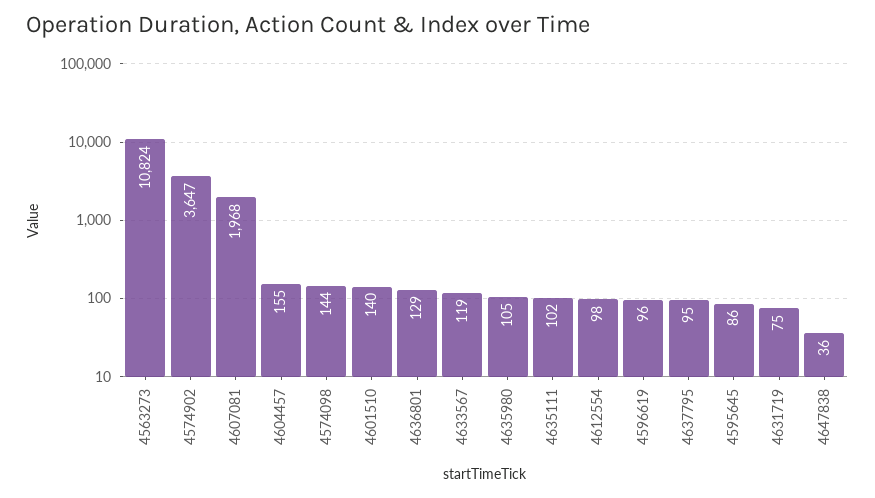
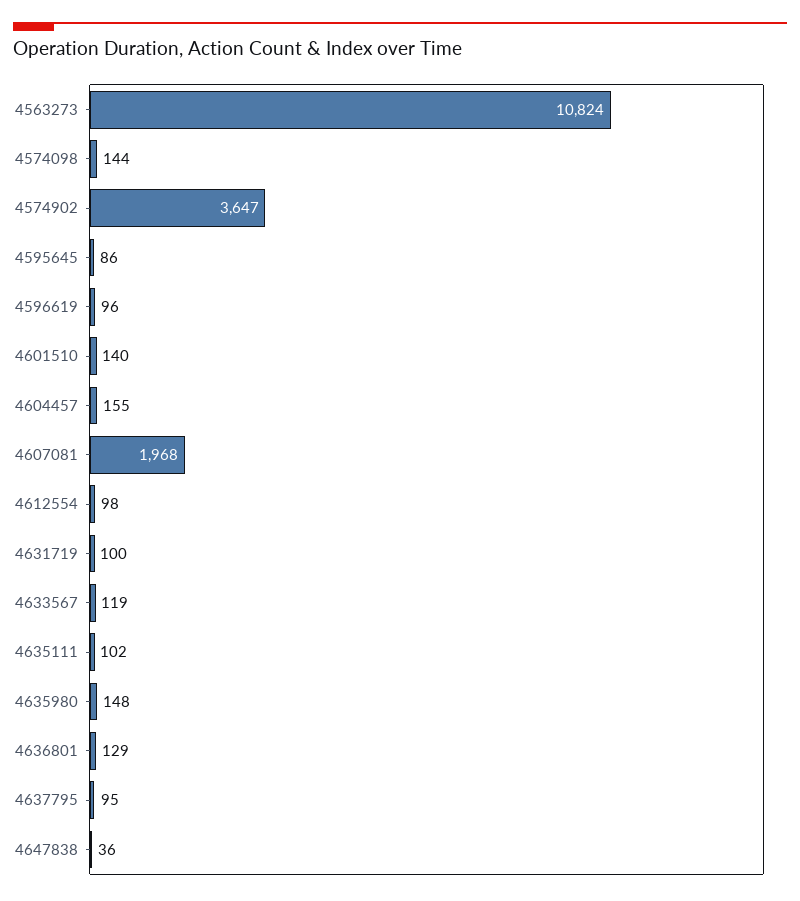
4635980: 105 -> 148
4631719: 75 -> 100

